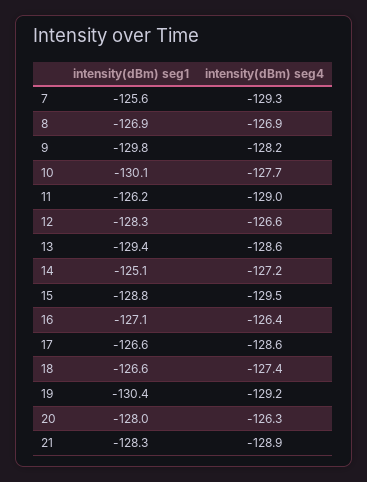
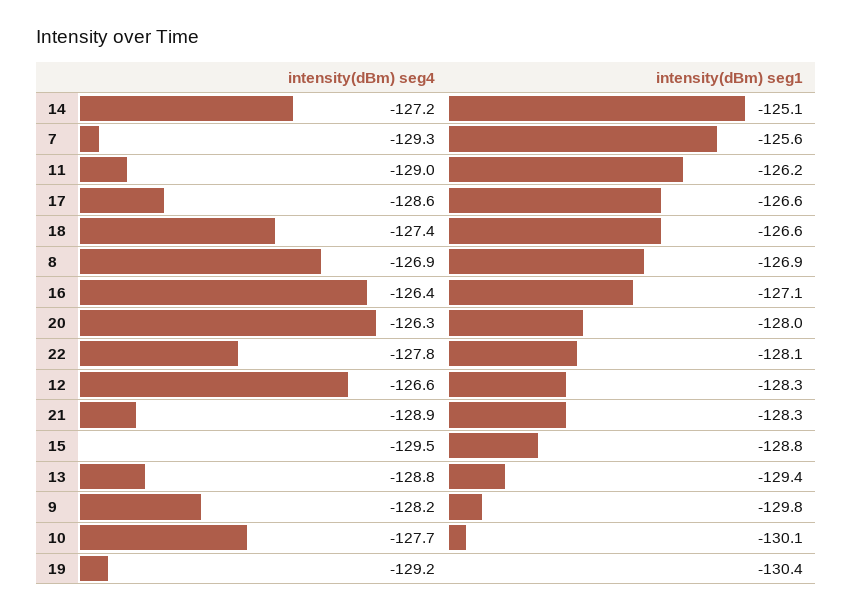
intensity(dBm) seg4, 13: -128.6 -> -128.8
intensity(dBm) seg4, 22: none -> -127.8
intensity(dBm) seg1, 22: none -> -128.1

